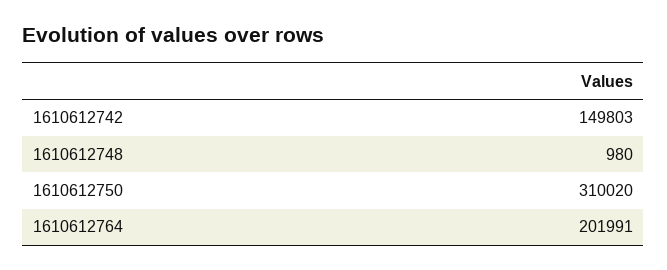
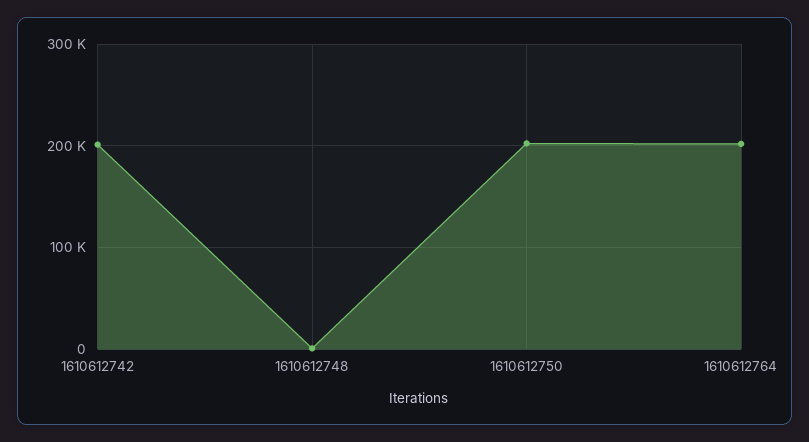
1610612742: 149803 -> 200000
1610612750: 310020 -> 200000

